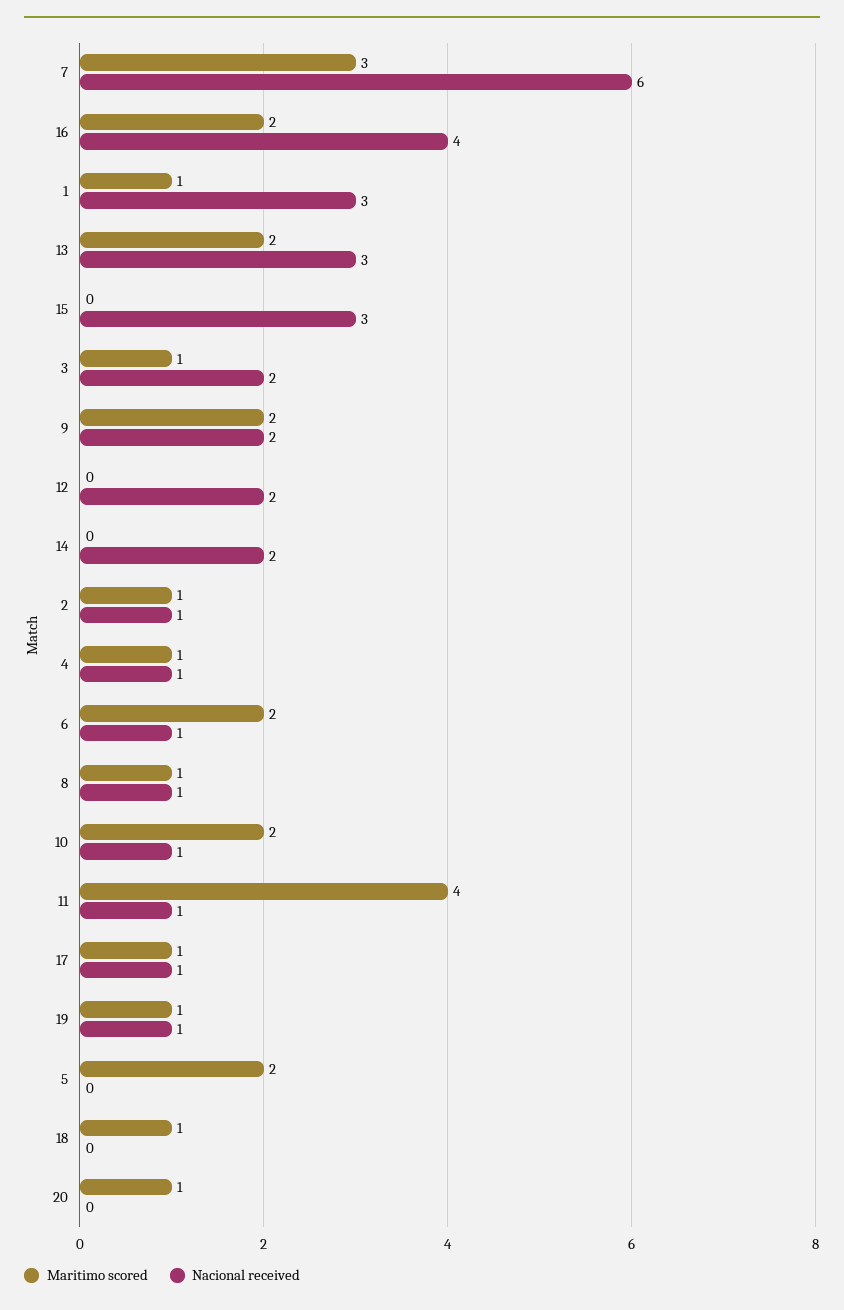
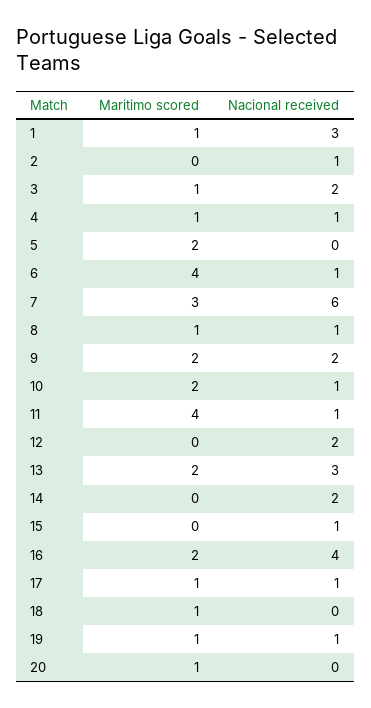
Nacional received, 15: 3 -> 1
Maritimo scored, 2: 1 -> 0
Maritimo scored, 6: 2 -> 4

